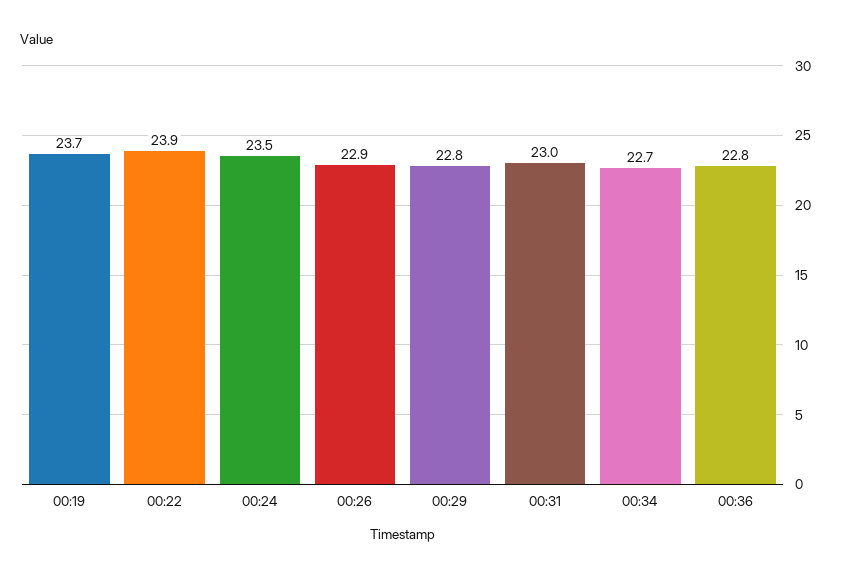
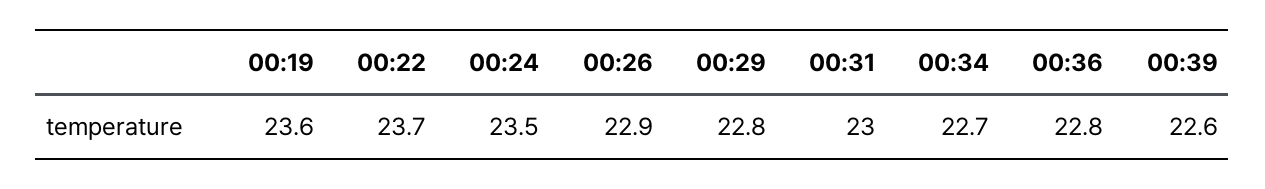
00:19: 23.7 -> 23.6
00:22: 23.9 -> 23.7
00:39: none -> 22.6

